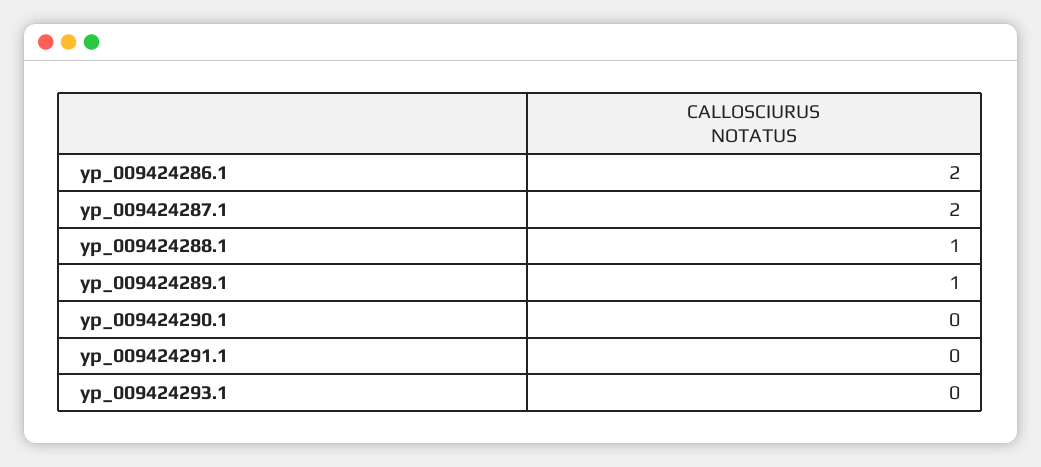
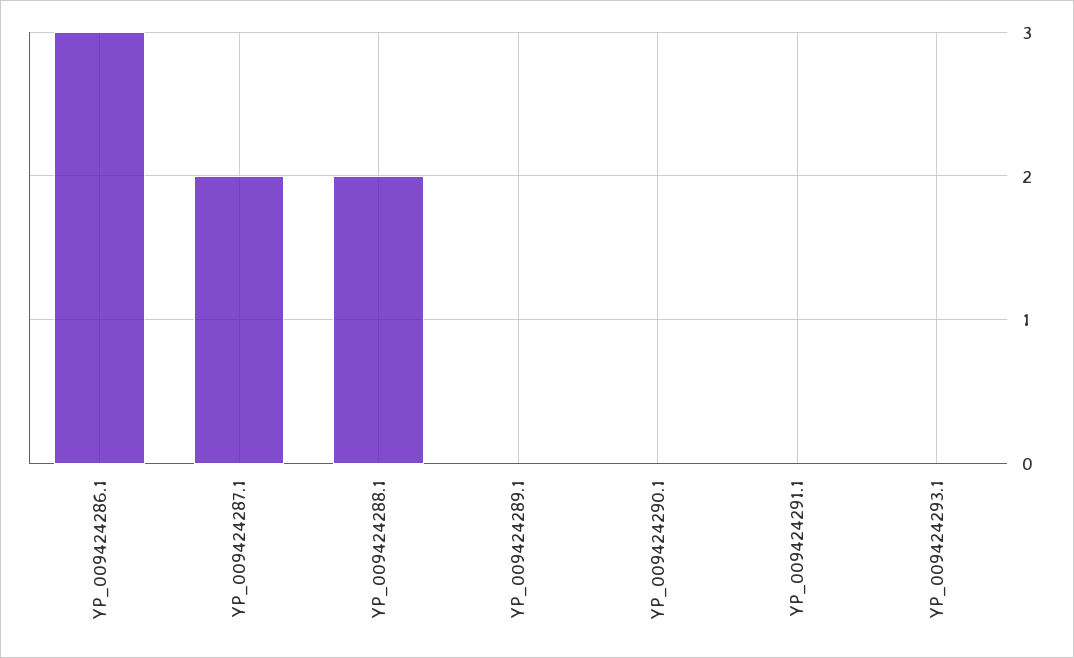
yp_009424286.1: 2 -> 3
yp_009424288.1: 1 -> 2
yp_009424289.1: 1 -> 0

